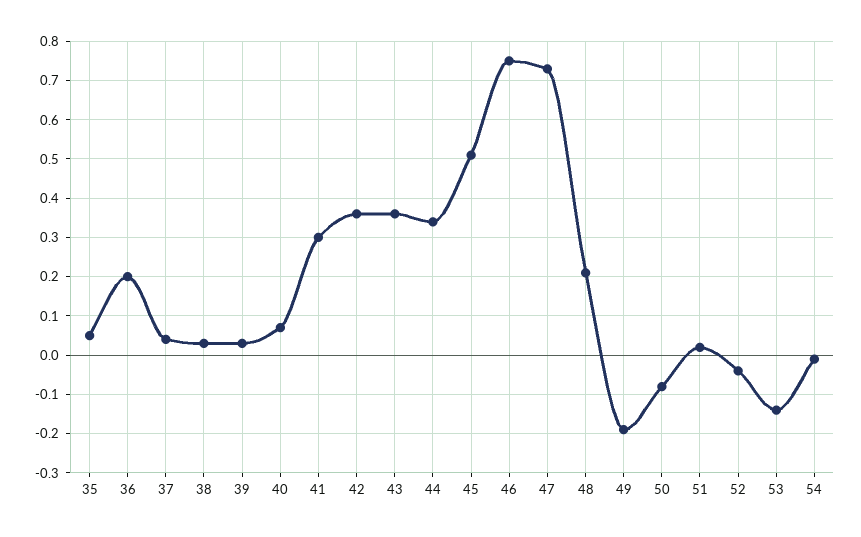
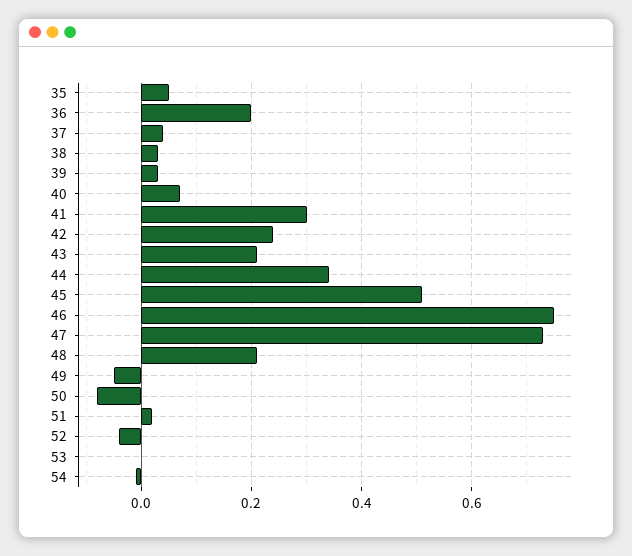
42: 0.35 -> 0.25
43: 0.35 -> 0.2
49: -0.2 -> -0.05
53: -0.15 -> 0

